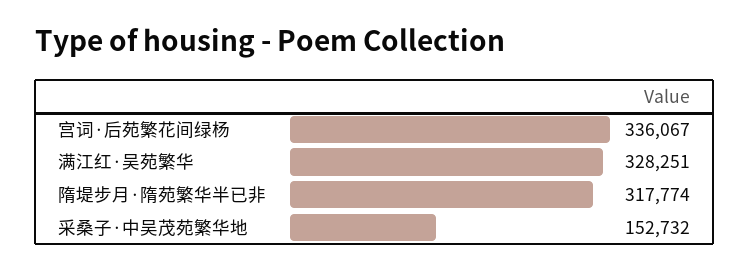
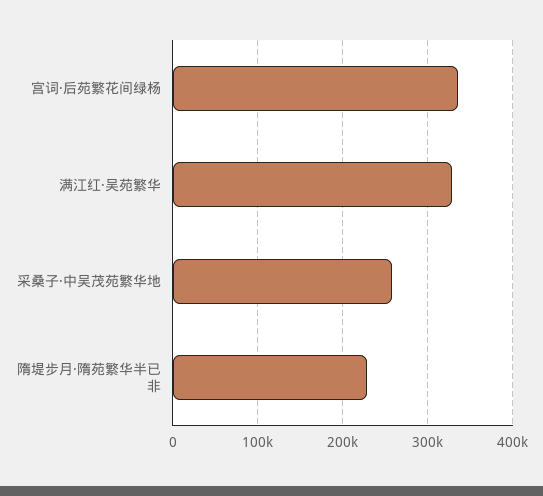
隋堤步月·隋苑繁华半已非: 317774 -> 230000
采桑子·中吴茂苑繁华地: 152732 -> 260000

